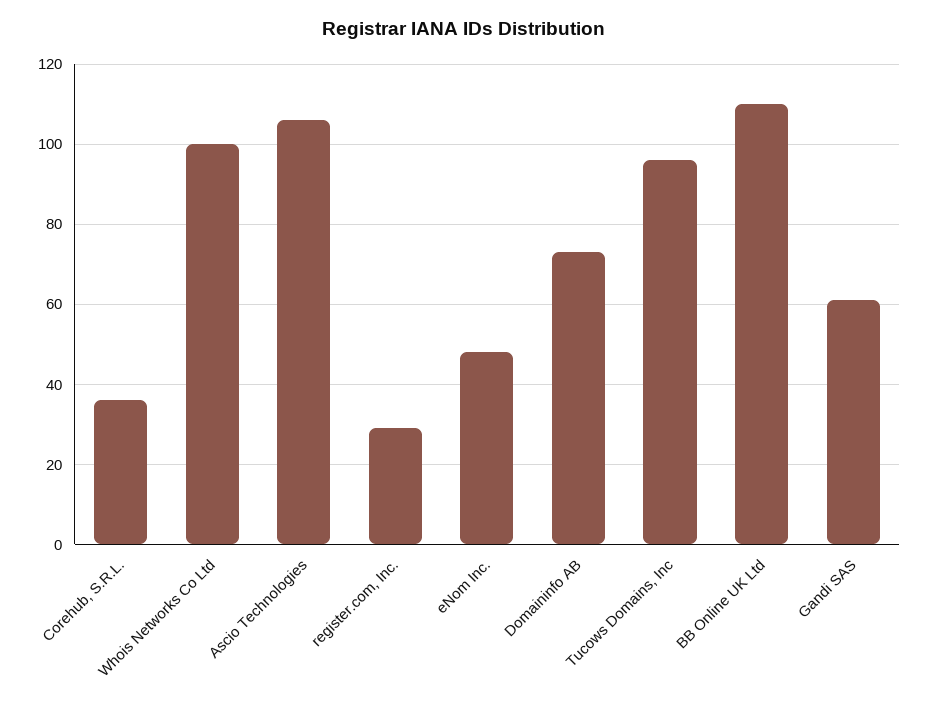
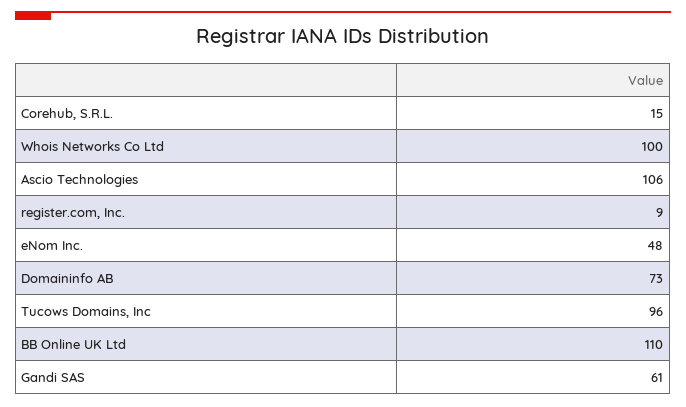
Corehub, S.R.L.: 35 -> 15
register.com, Inc.: 30 -> 9

